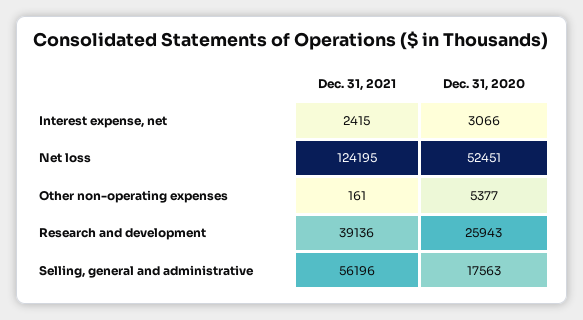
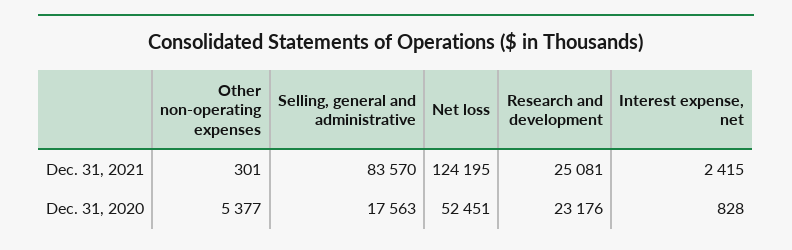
Dec. 31, 2020, Interest expense, net: 3066 -> 828
Dec. 31, 2021, Other non-operating expenses: 161 -> 301
Dec. 31, 2021, Research and development: 39136 -> 25081
Dec. 31, 2020, Research and development: 25943 -> 23176
Dec. 31, 2021, Selling, general and administrative: 56196 -> 83570

